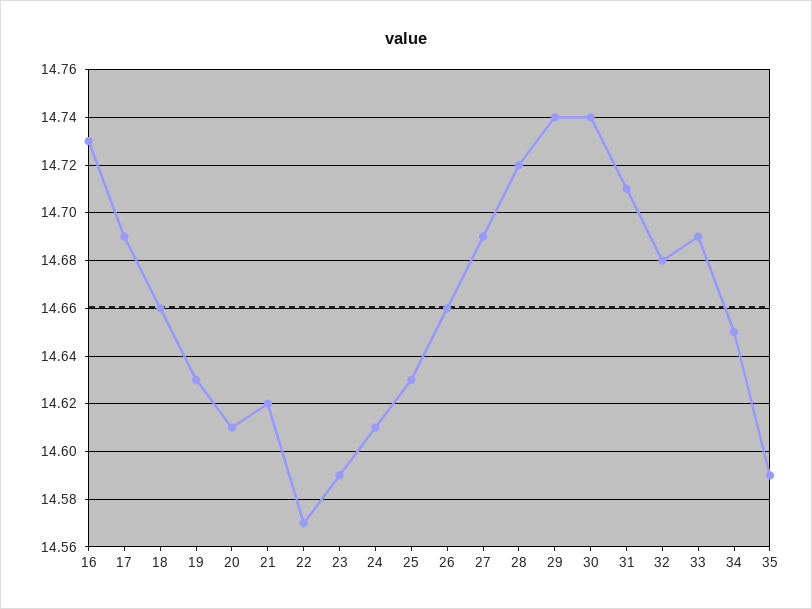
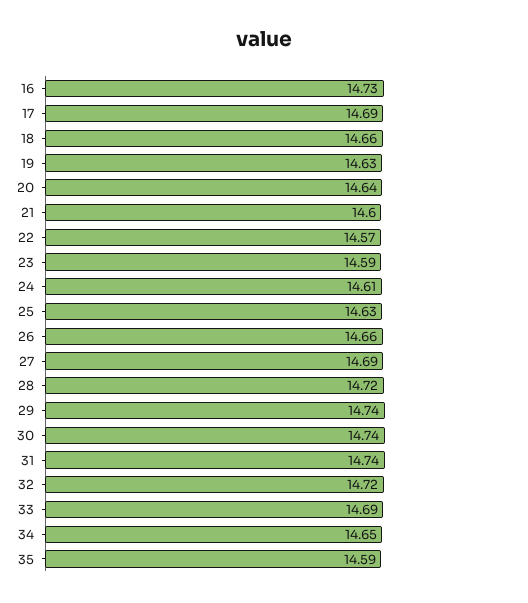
20: 14.61 -> 14.64
21: 14.62 -> 14.6
31: 14.71 -> 14.74
32: 14.68 -> 14.72

